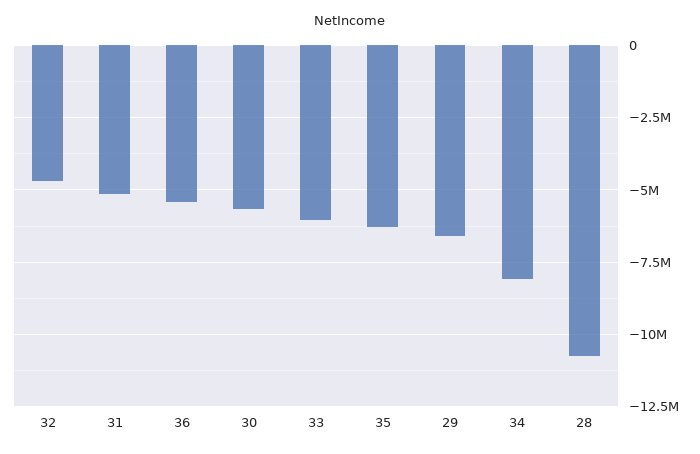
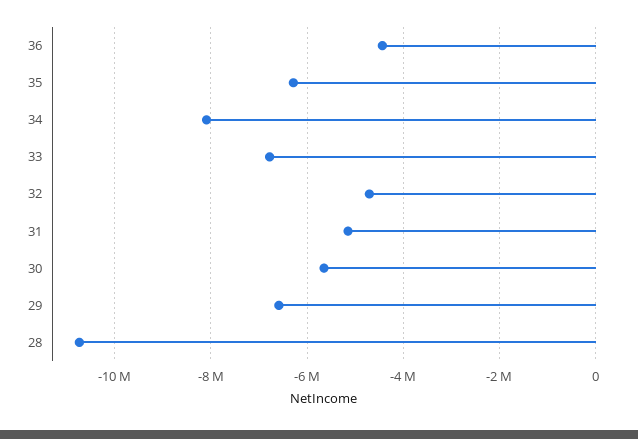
36: -5500000 -> -4400000
33: -6000000 -> -6800000

